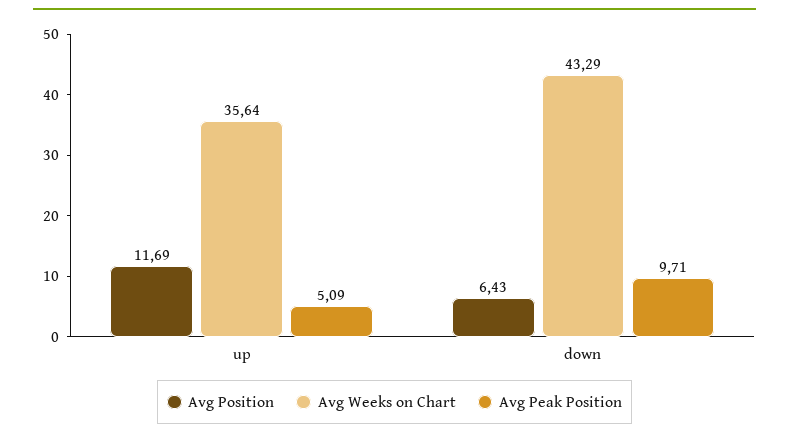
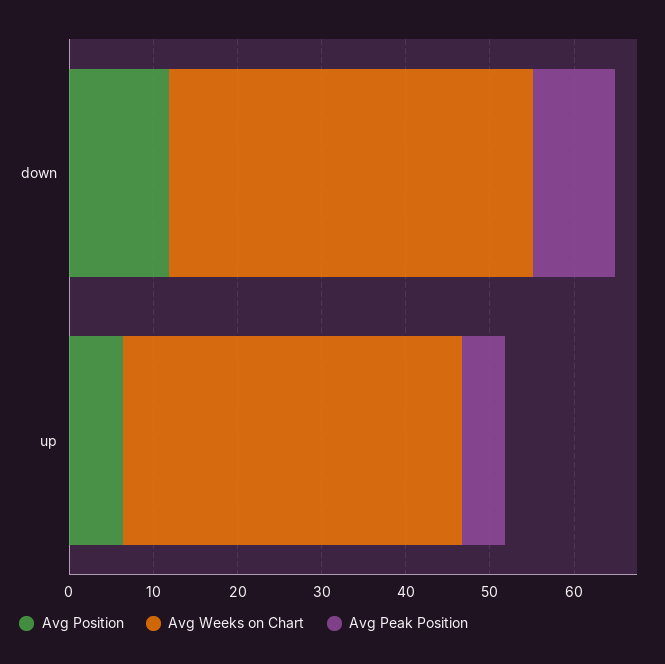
Avg Position, up: 11.69 -> 6
Avg Weeks on Chart, up: 35.64 -> 40
Avg Position, down: 6.43 -> 12

